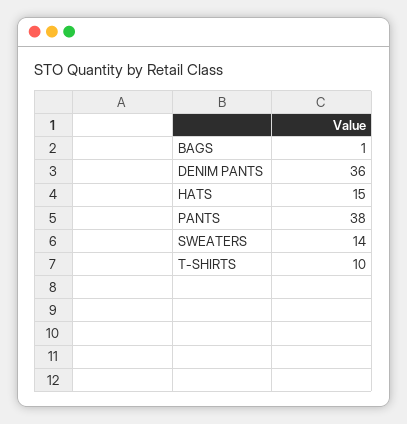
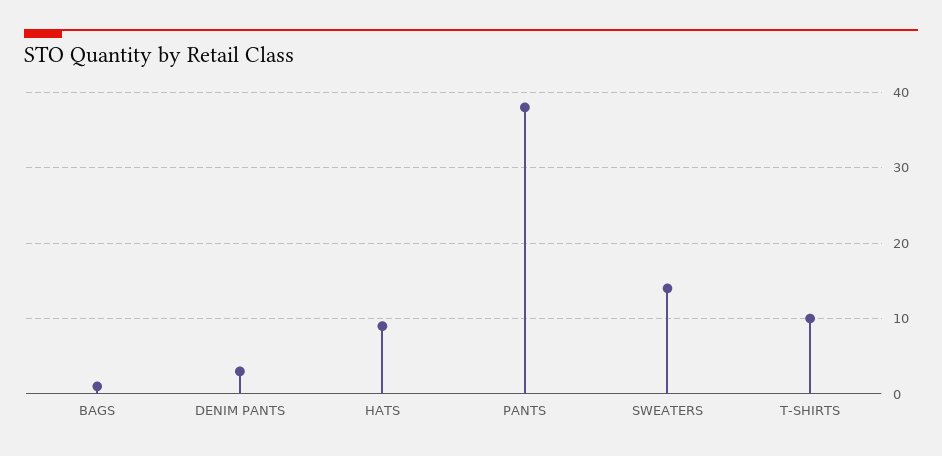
DENIM PANTS: 36 -> 3
HATS: 15 -> 9

